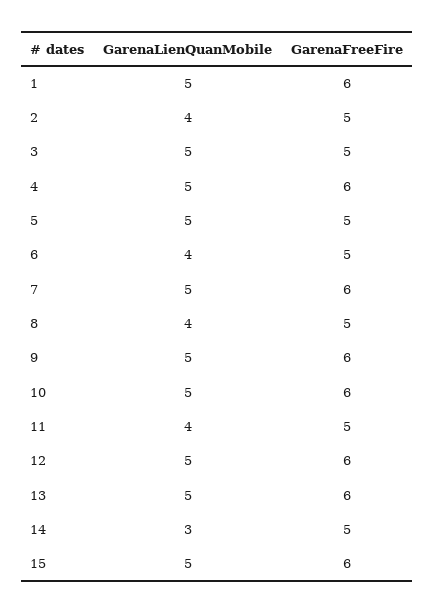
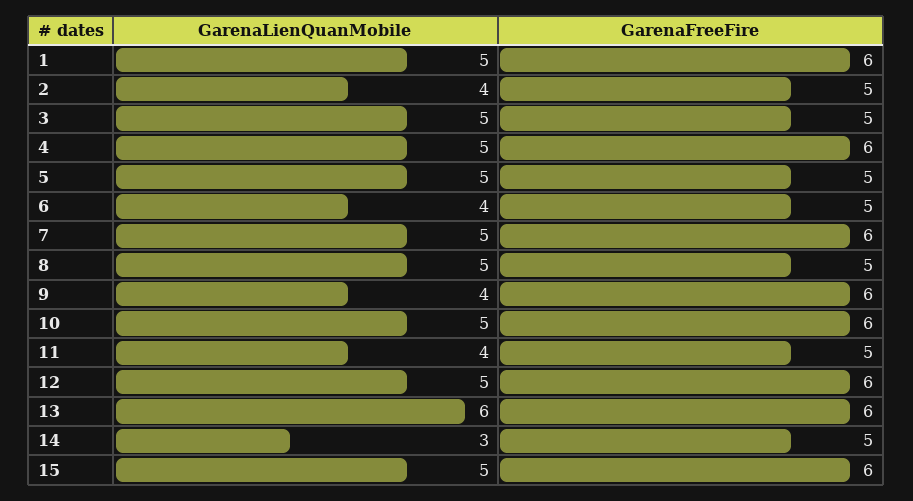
GarenaLienQuanMobile, 8: 4 -> 5
GarenaLienQuanMobile, 9: 5 -> 4
GarenaLienQuanMobile, 13: 5 -> 6

